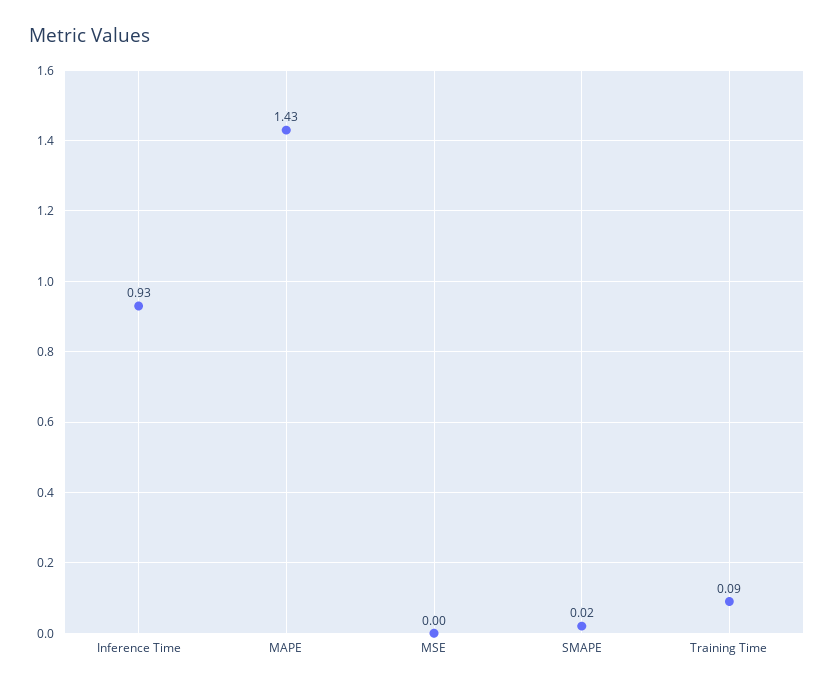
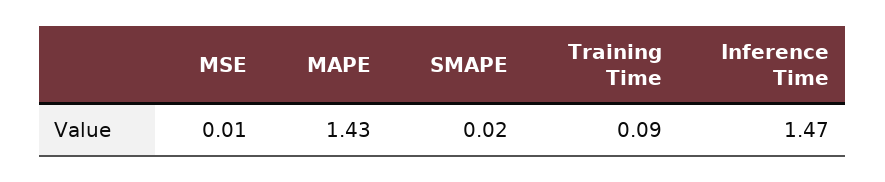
Inference Time: 0.93 -> 1.47
MSE: 0 -> 0.01

